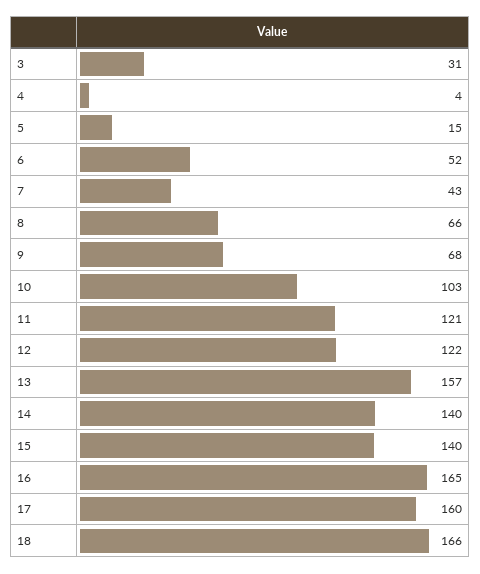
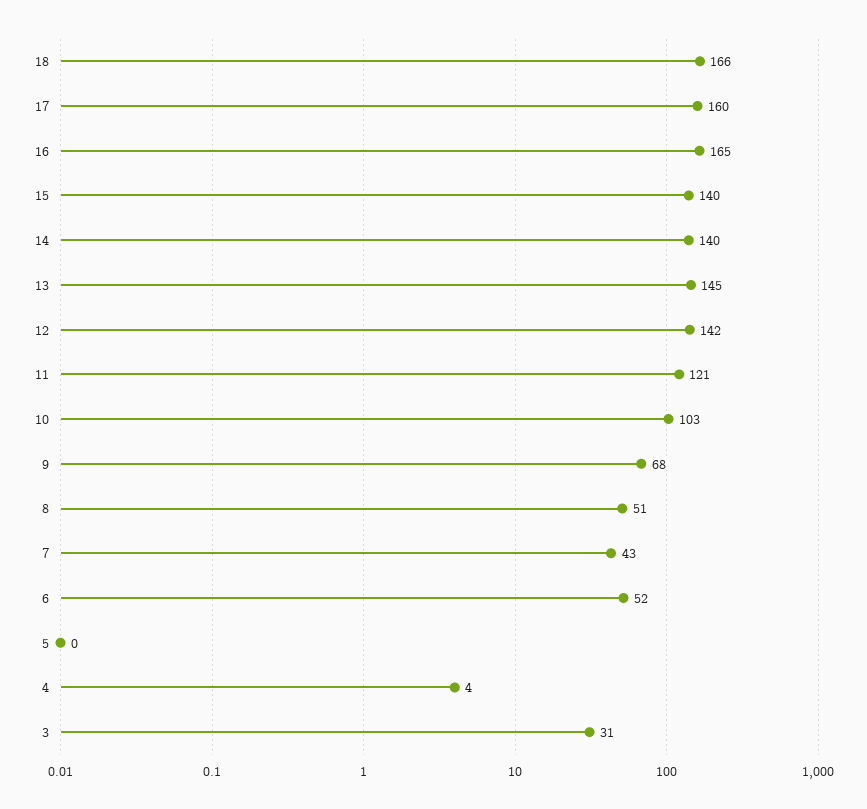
5: 15 -> 0
8: 66 -> 51
12: 122 -> 142
13: 157 -> 145

